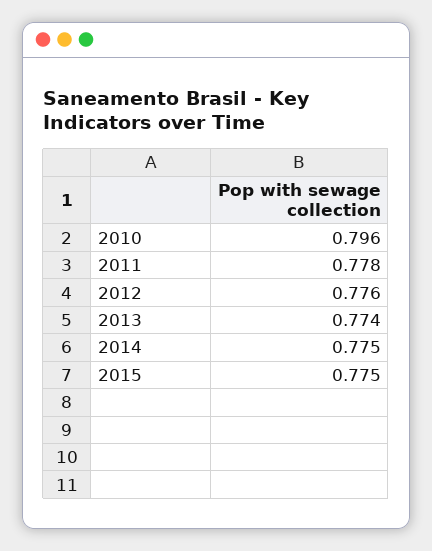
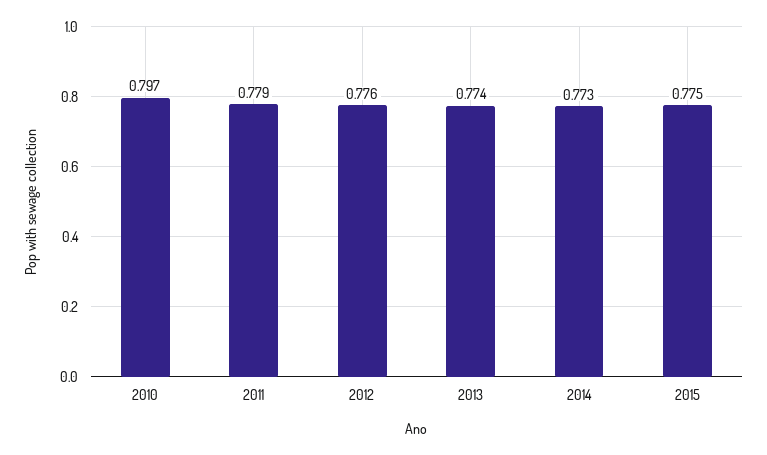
2010: 0.796 -> 0.797
2011: 0.778 -> 0.779
2014: 0.775 -> 0.773

